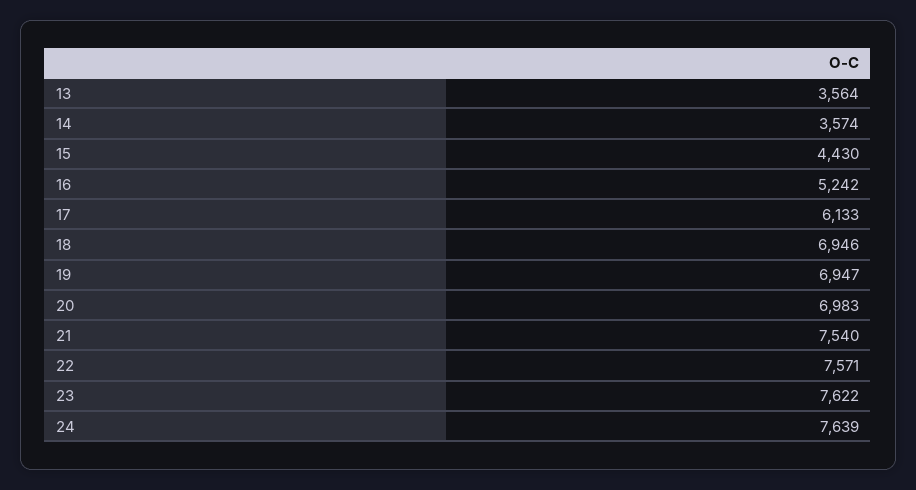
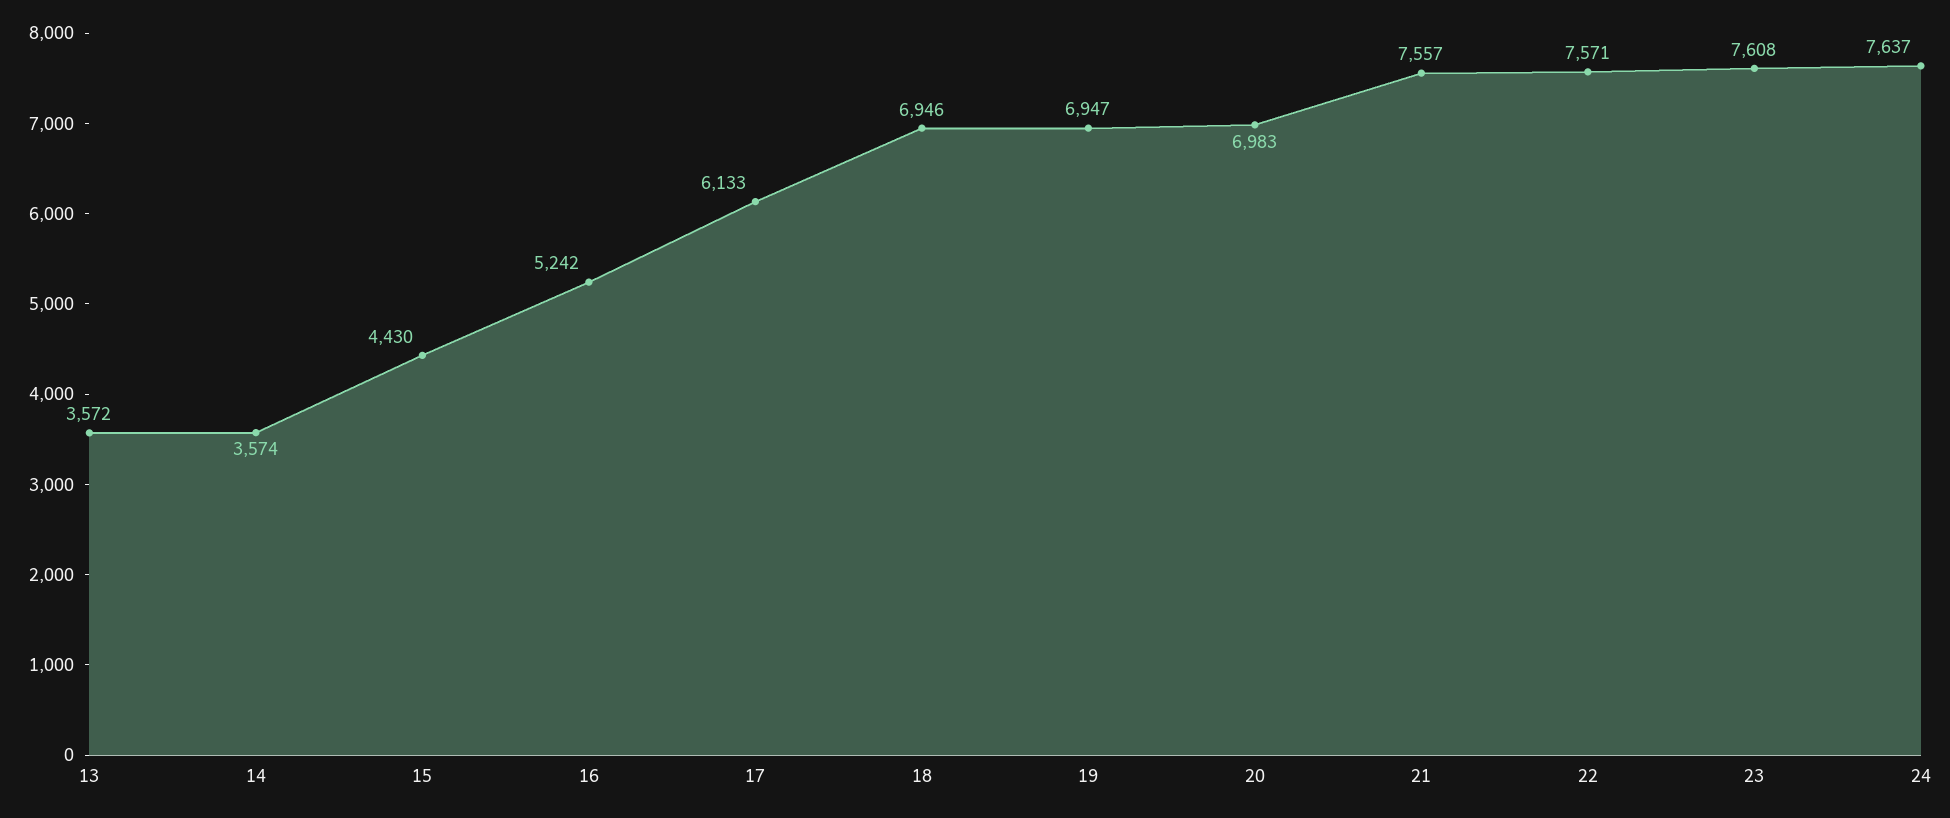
13: 3564 -> 3572
21: 7540 -> 7557
23: 7622 -> 7608
24: 7639 -> 7637

